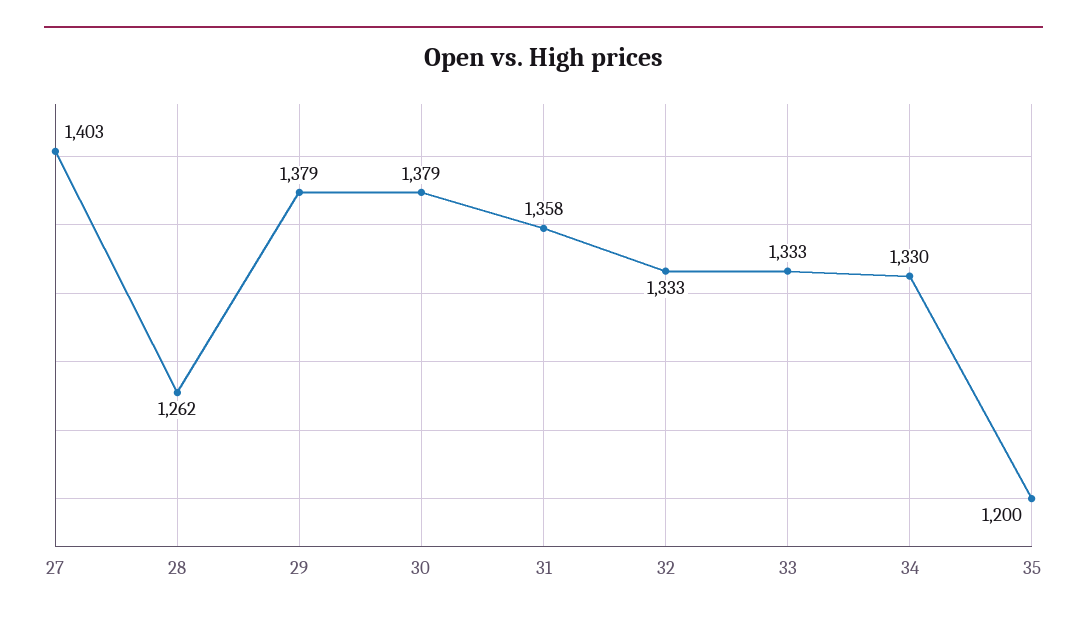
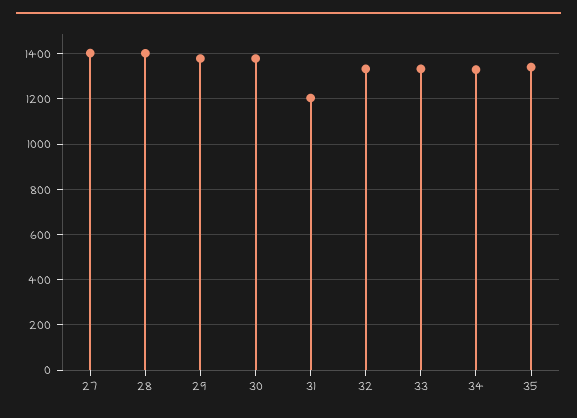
28: 1262 -> 1400
31: 1358 -> 1200
35: 1200 -> 1350

